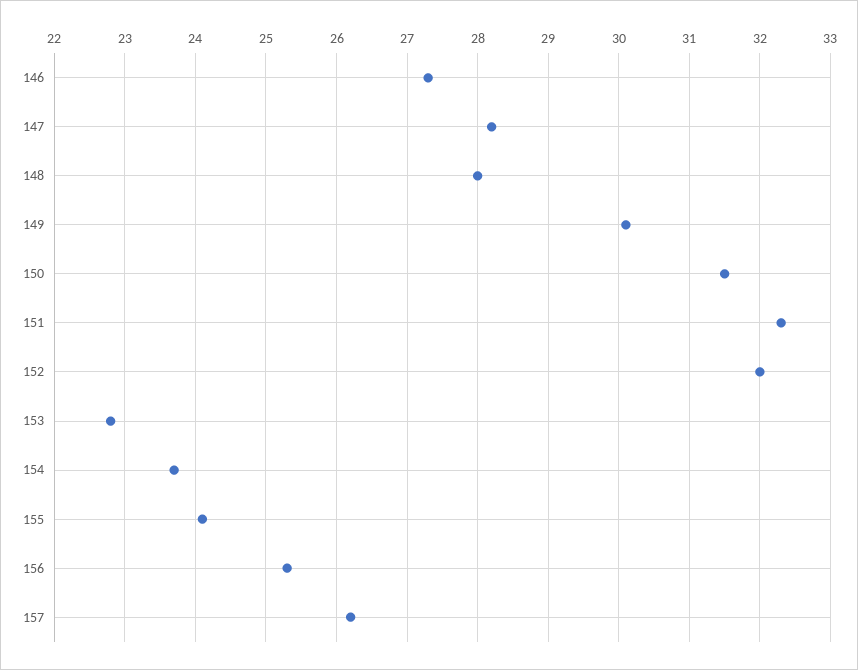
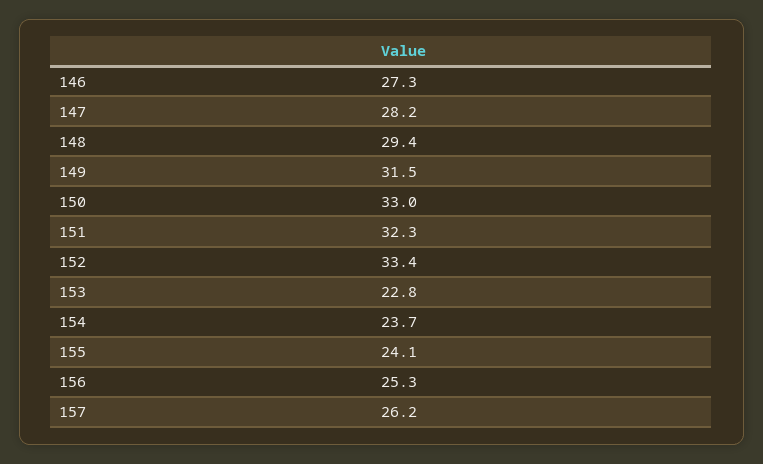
148: 28 -> 29.4
149: 30.1 -> 31.5
150: 31.5 -> 33
152: 32 -> 33.4

